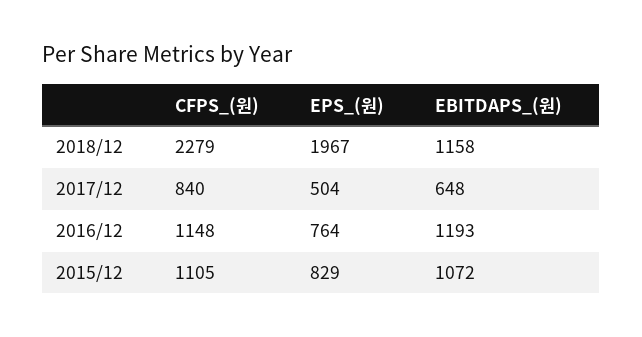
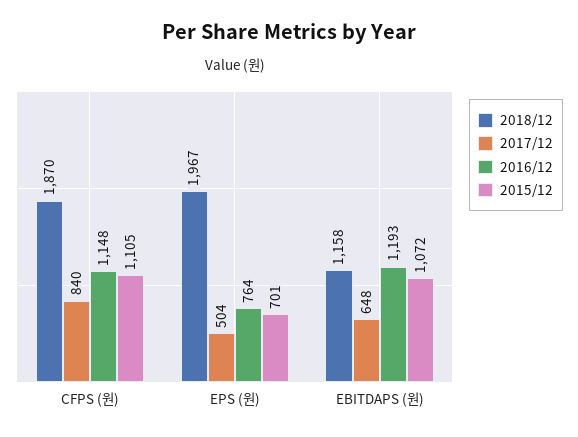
2018/12, CFPS_(원): 2279 -> 1870
2015/12, EPS_(원): 829 -> 701

